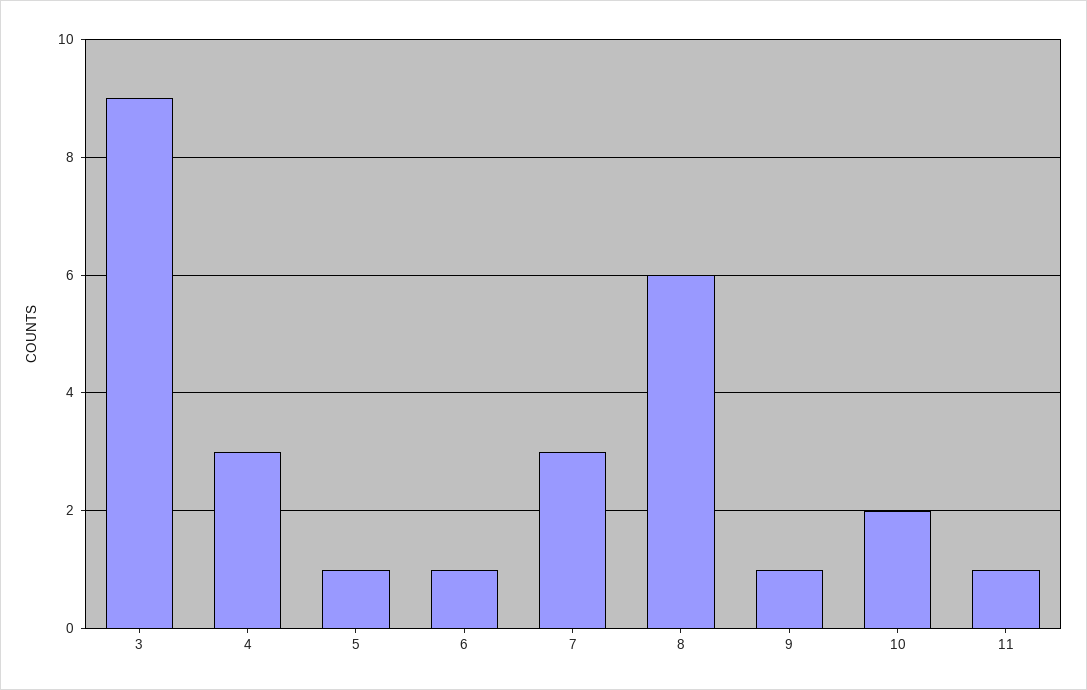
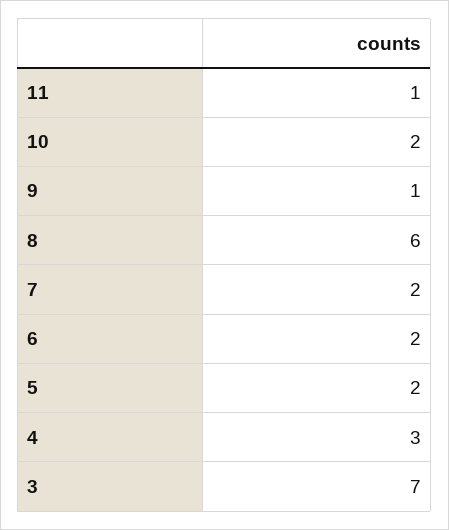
3: 9 -> 7
5: 1 -> 2
6: 1 -> 2
7: 3 -> 2

